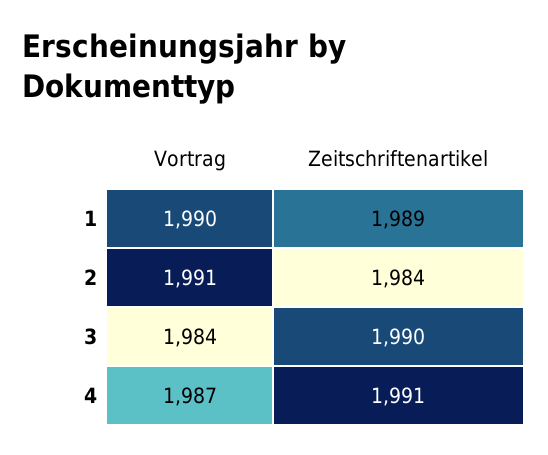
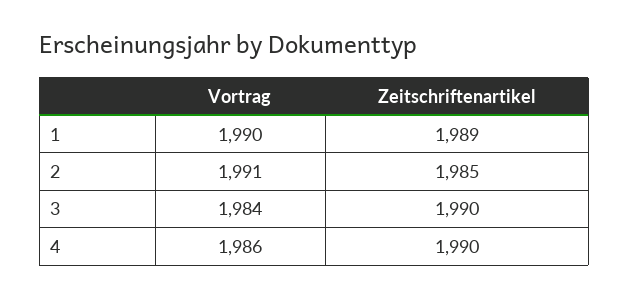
Zeitschriftenartikel, 2: 1984 -> 1985
Vortrag, 4: 1987 -> 1986
Zeitschriftenartikel, 4: 1991 -> 1990

